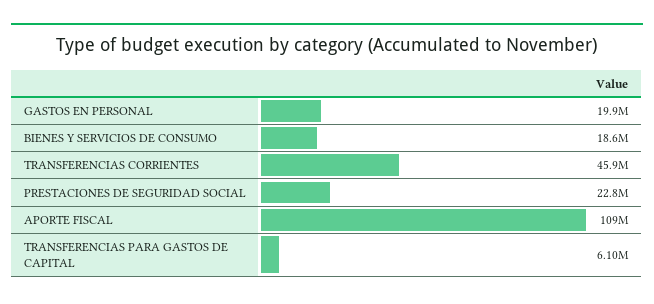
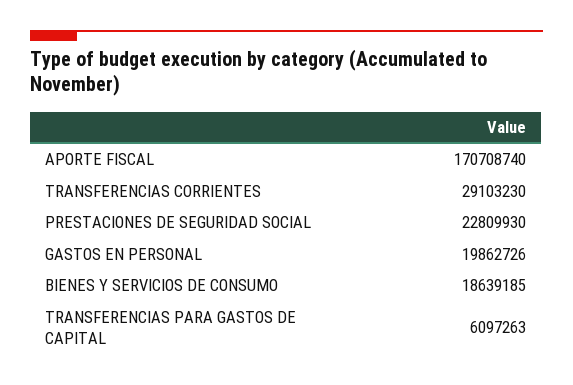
TRANSFERENCIAS CORRIENTES: 45900000 -> 29103230
APORTE FISCAL: 109000000 -> 170708740

